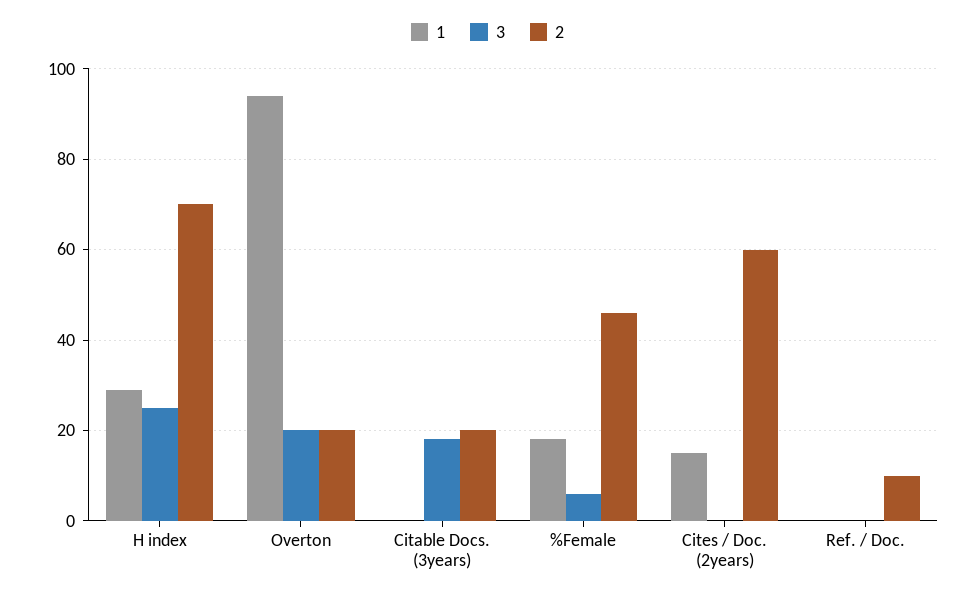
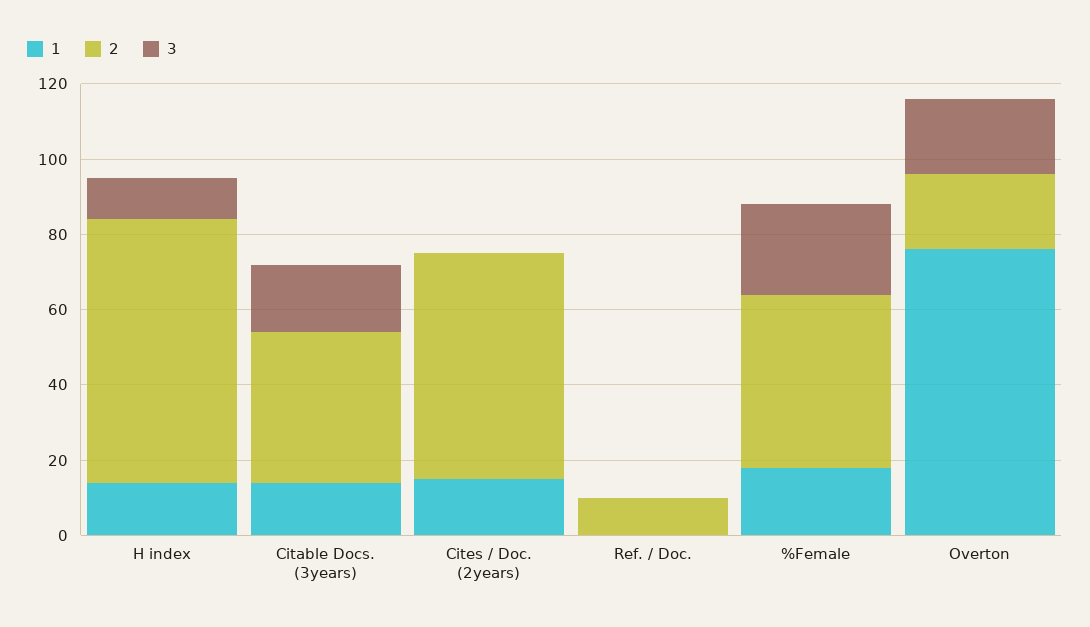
1, H index: 30 -> 15
3, H index: 25 -> 10
1, Overton: 95 -> 75
1, Citable Docs. (3years): 0 -> 15
2, Citable Docs. (3years): 20 -> 40
3, %Female: 5 -> 25

